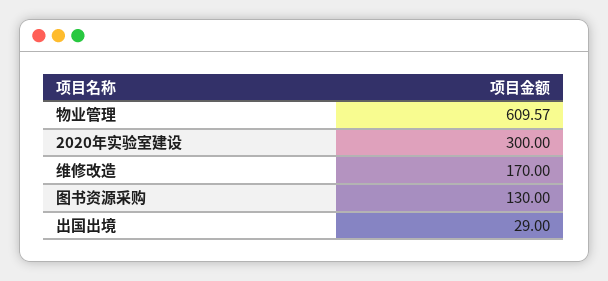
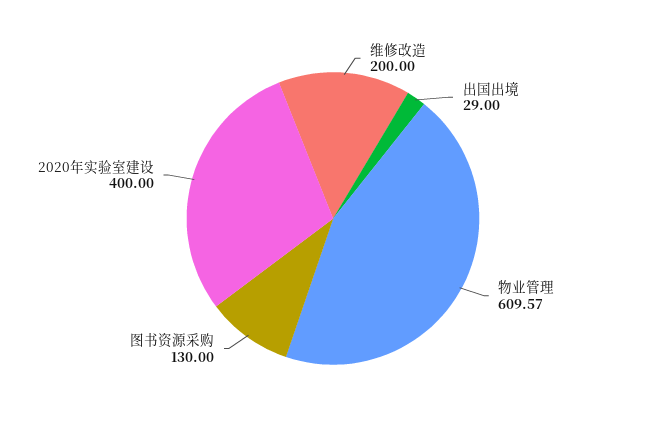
2020年实验室建设: 300 -> 400
维修改造: 170 -> 200

